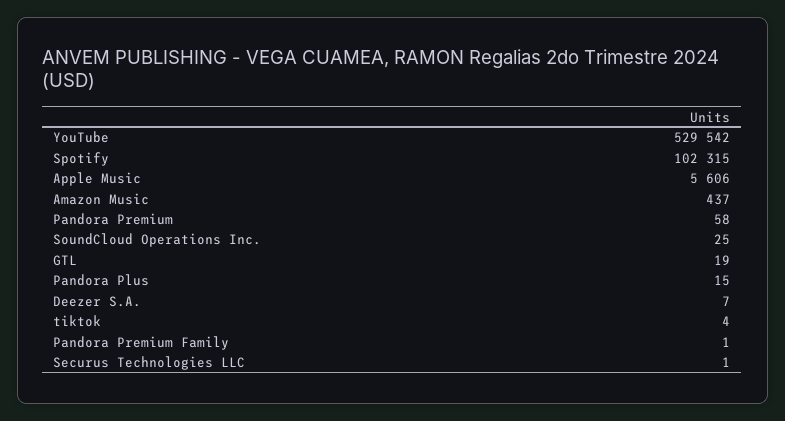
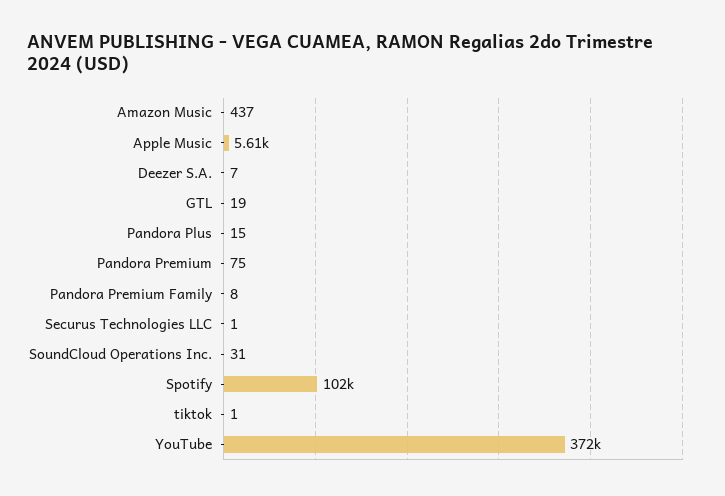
YouTube: 529542 -> 372000
Pandora Premium: 58 -> 75
SoundCloud Operations Inc.: 25 -> 31
tiktok: 4 -> 1
Pandora Premium Family: 1 -> 8

